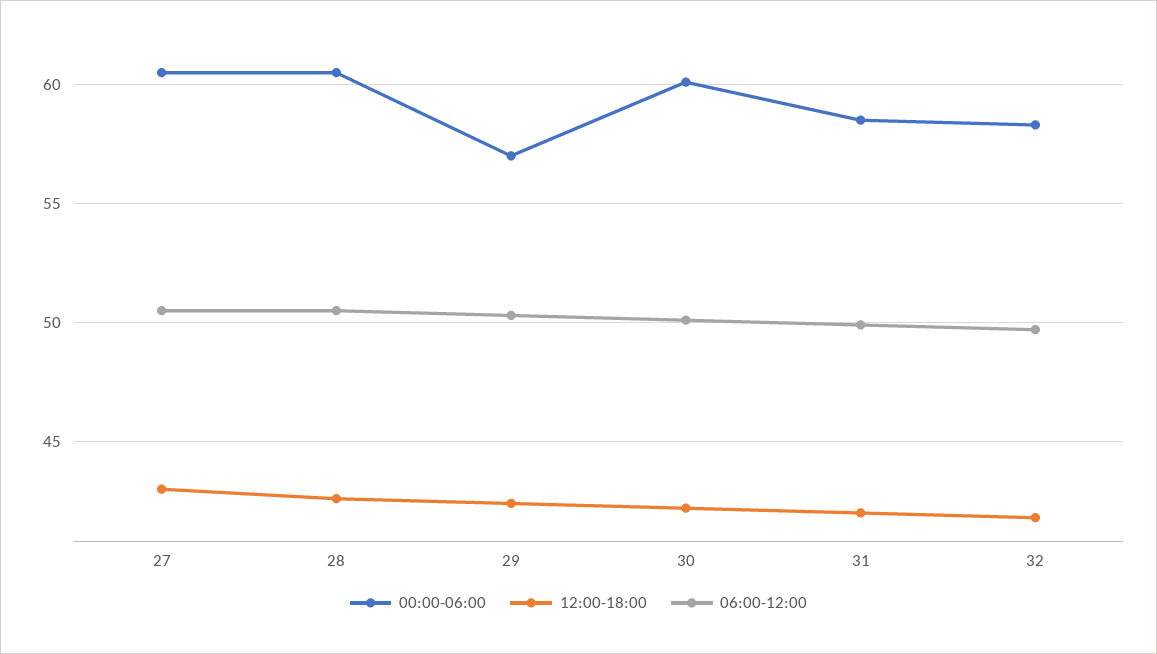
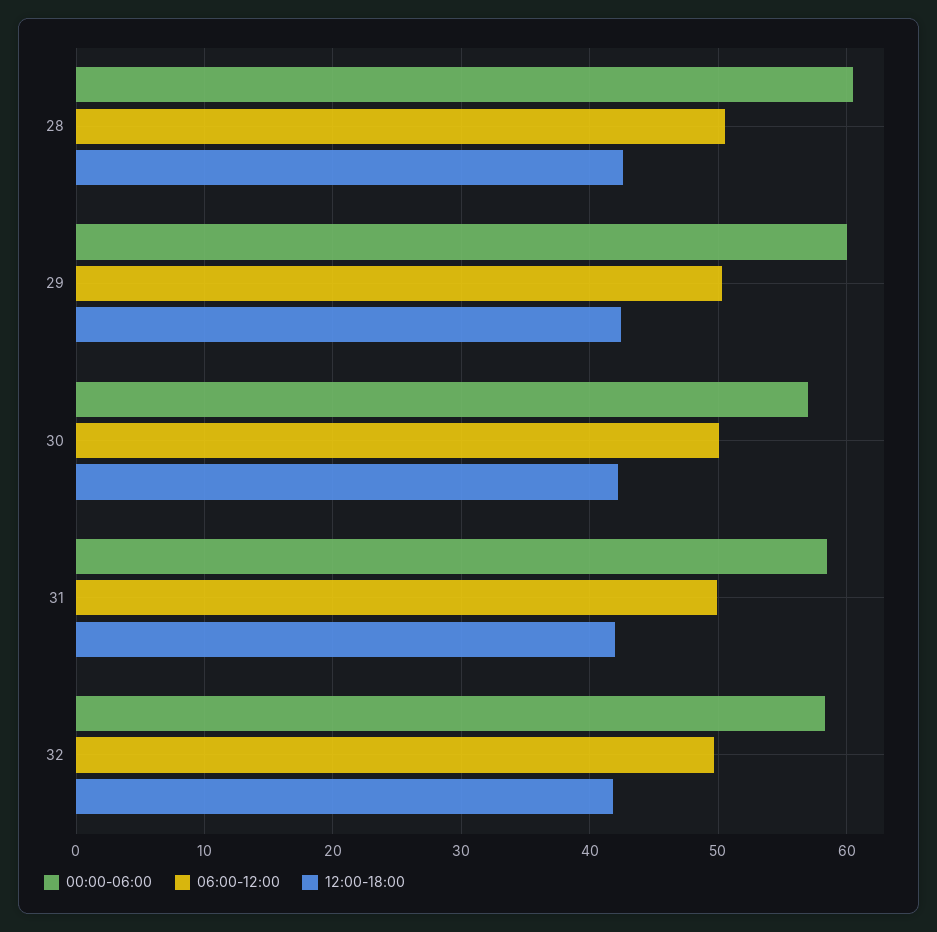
00:00-06:00, 27: 60.5 -> none
12:00-18:00, 27: 43 -> none
06:00-12:00, 27: 50.5 -> none
00:00-06:00, 29: 57 -> 60
00:00-06:00, 30: 60 -> 57

